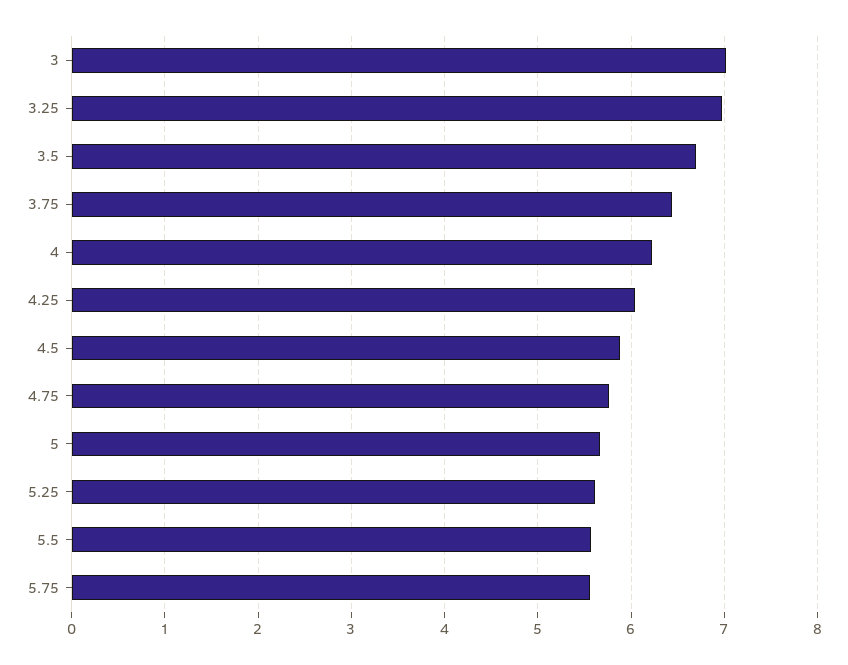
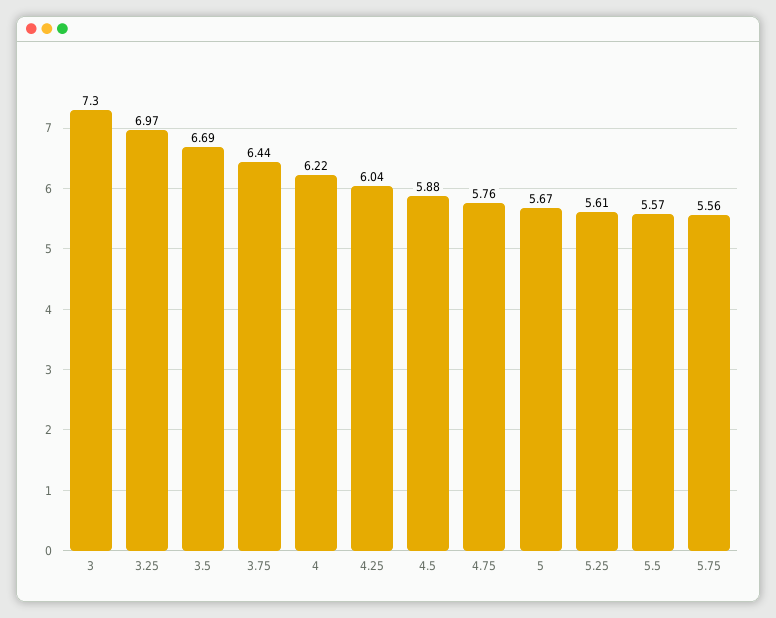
3: 7 -> 7.3

